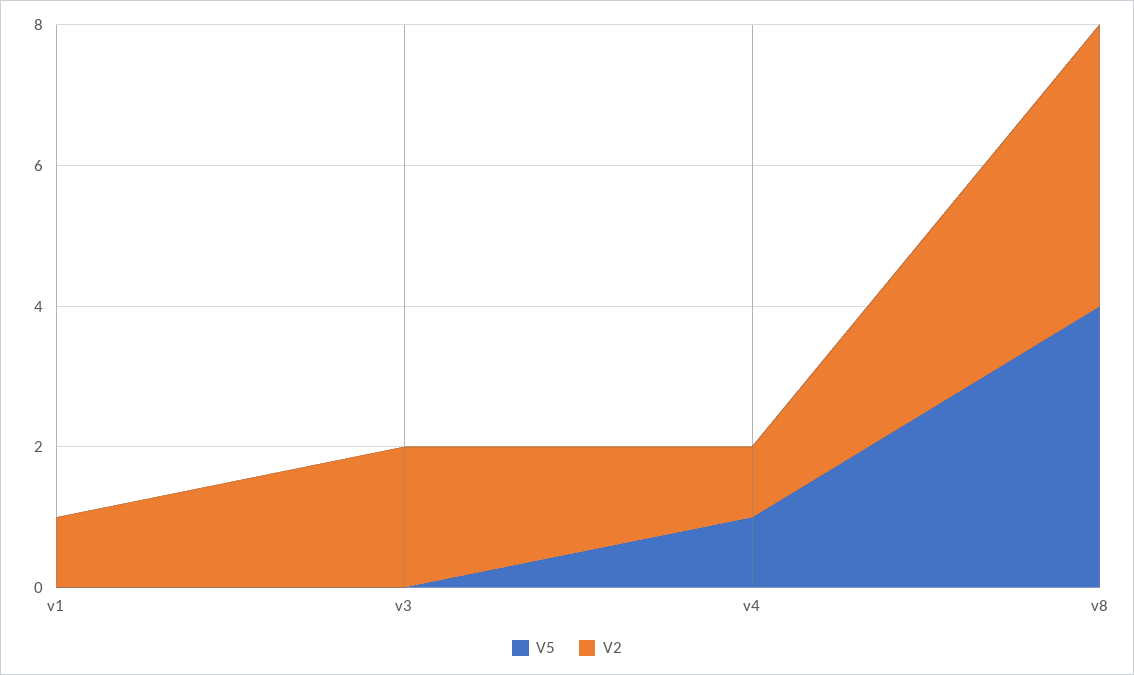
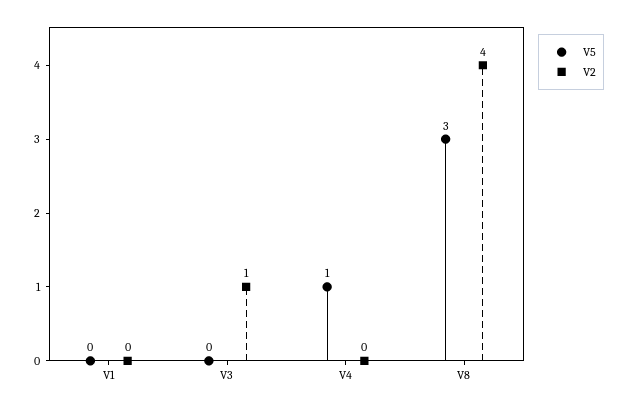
V2, v1: 1 -> 0
V2, v3: 2 -> 1
V2, v4: 1 -> 0
V5, v8: 4 -> 3

